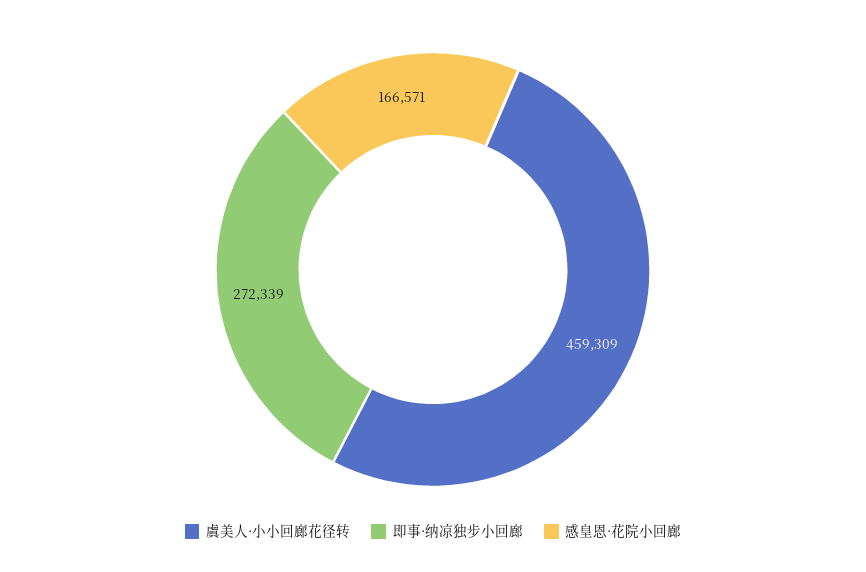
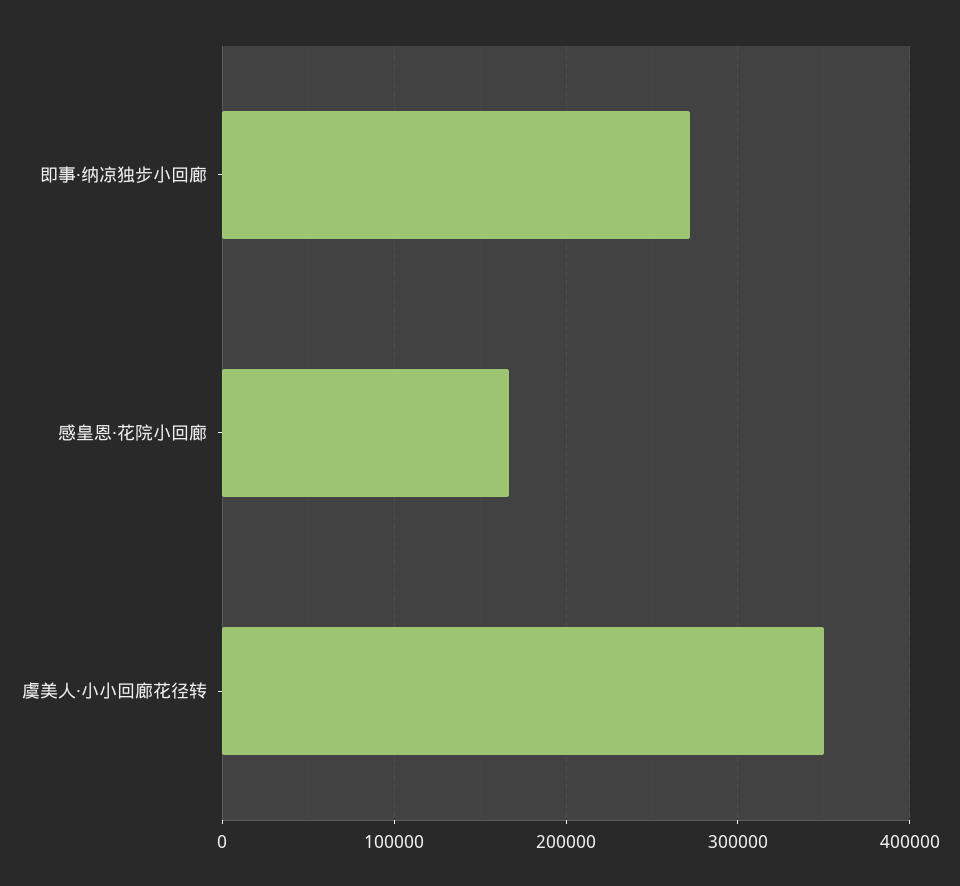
虞美人·小小回廊花径转: 459309 -> 350000

